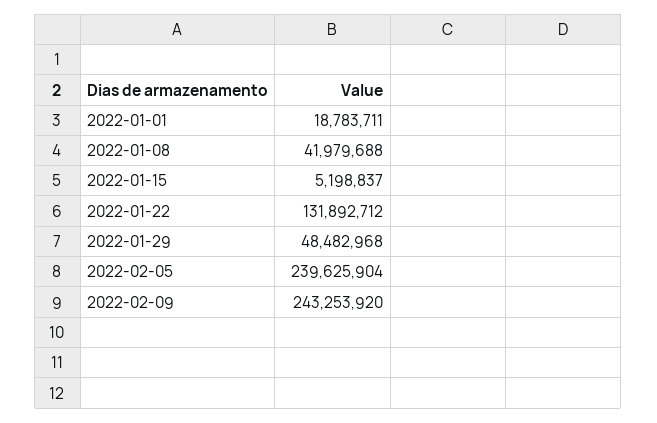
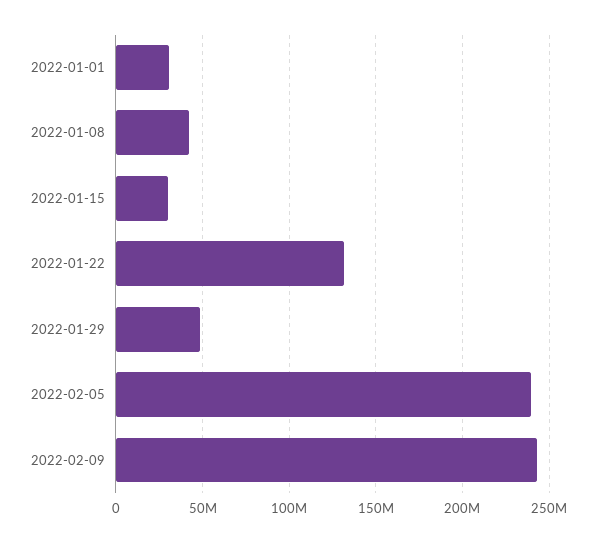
2022-01-01: 18783711 -> 30000000
2022-01-15: 5198837 -> 30000000

